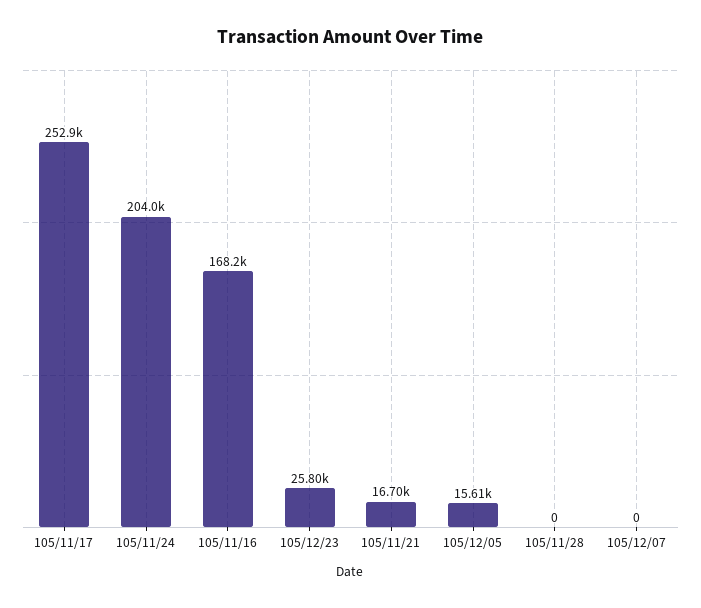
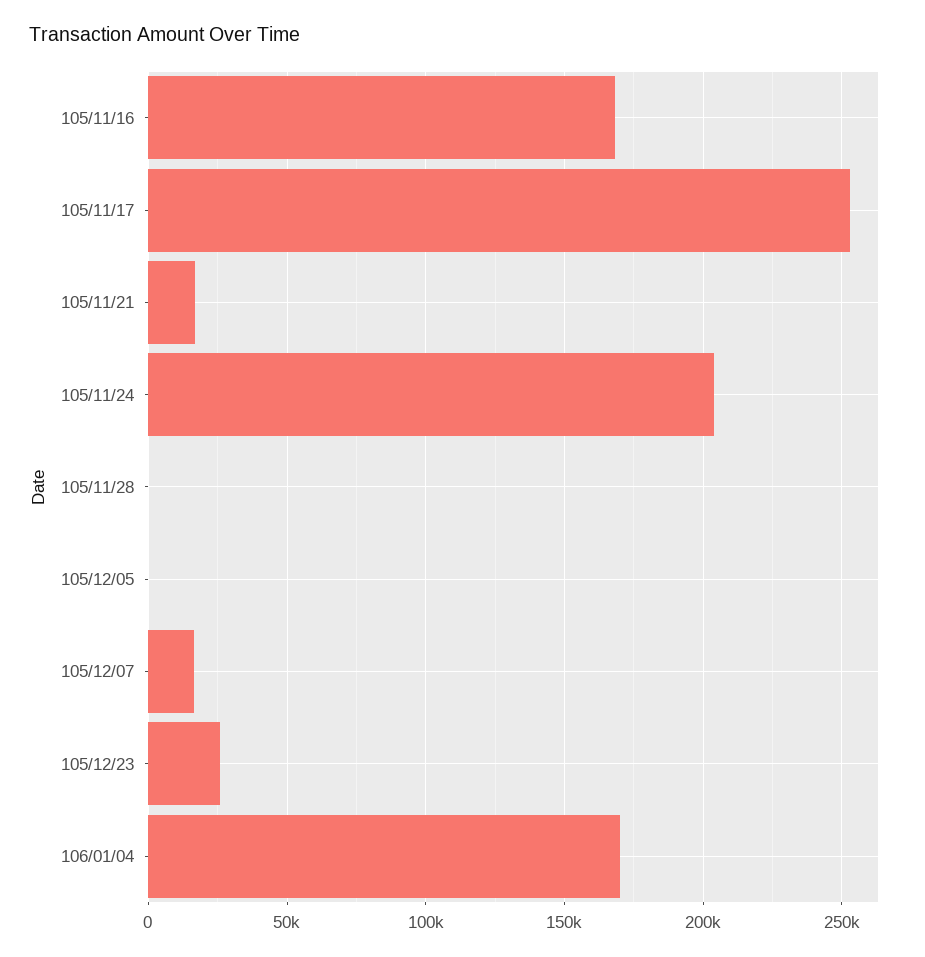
105/12/05: 15610 -> 0
105/12/07: 0 -> 15000
106/01/04: none -> 170000

